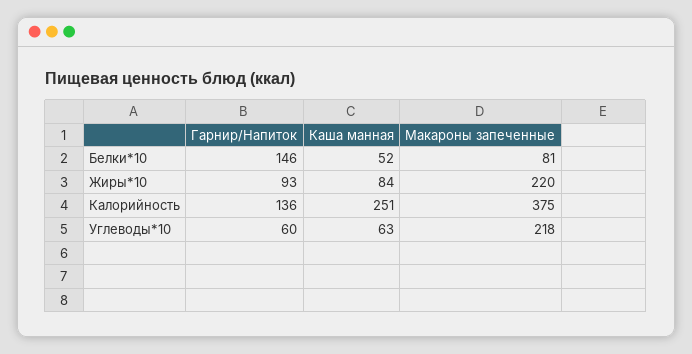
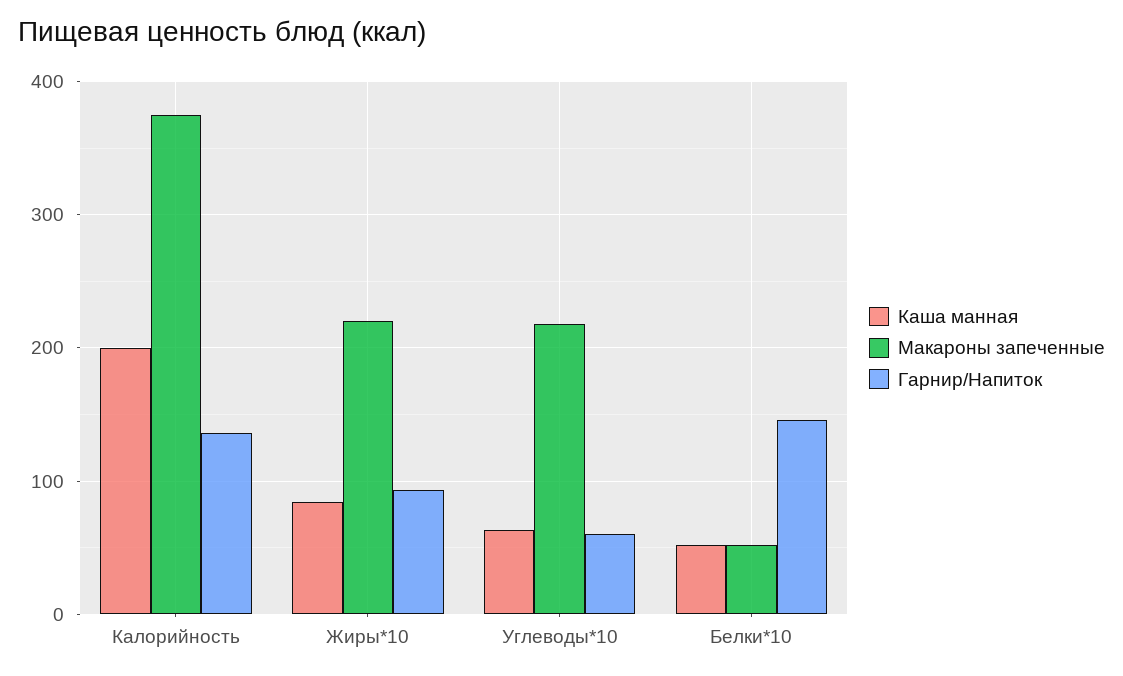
Макароны запеченные, Белки*10: 81 -> 50
Каша манная, Калорийность: 251 -> 200

